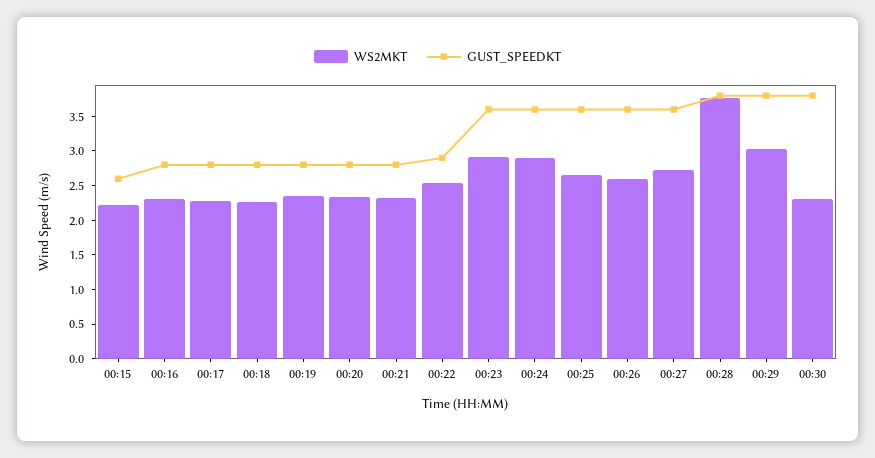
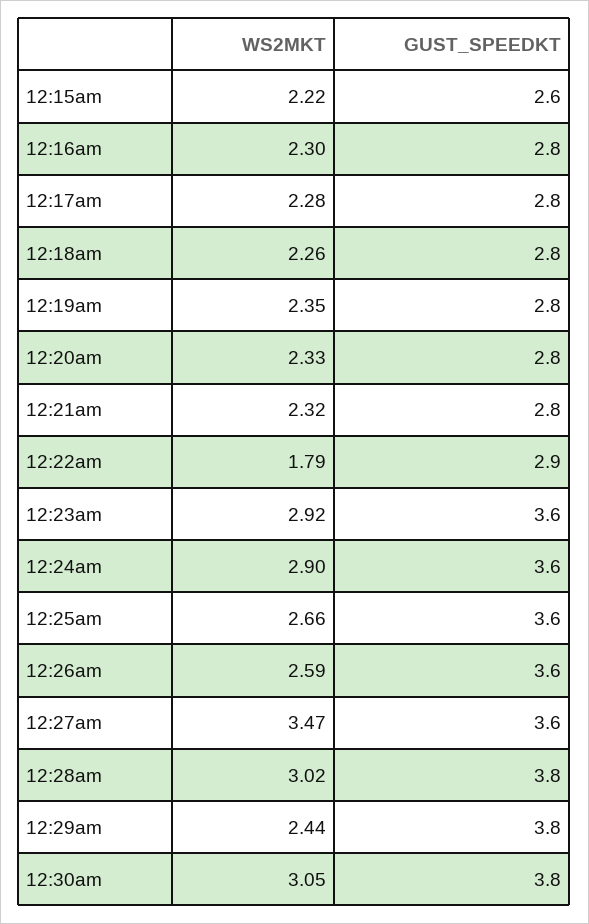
WS2MKT, 00:22: 2.5 -> 1.79
WS2MKT, 00:27: 2.75 -> 3.47
WS2MKT, 00:28: 3.75 -> 3.02
WS2MKT, 00:29: 3 -> 2.44
WS2MKT, 00:30: 2.25 -> 3.05

